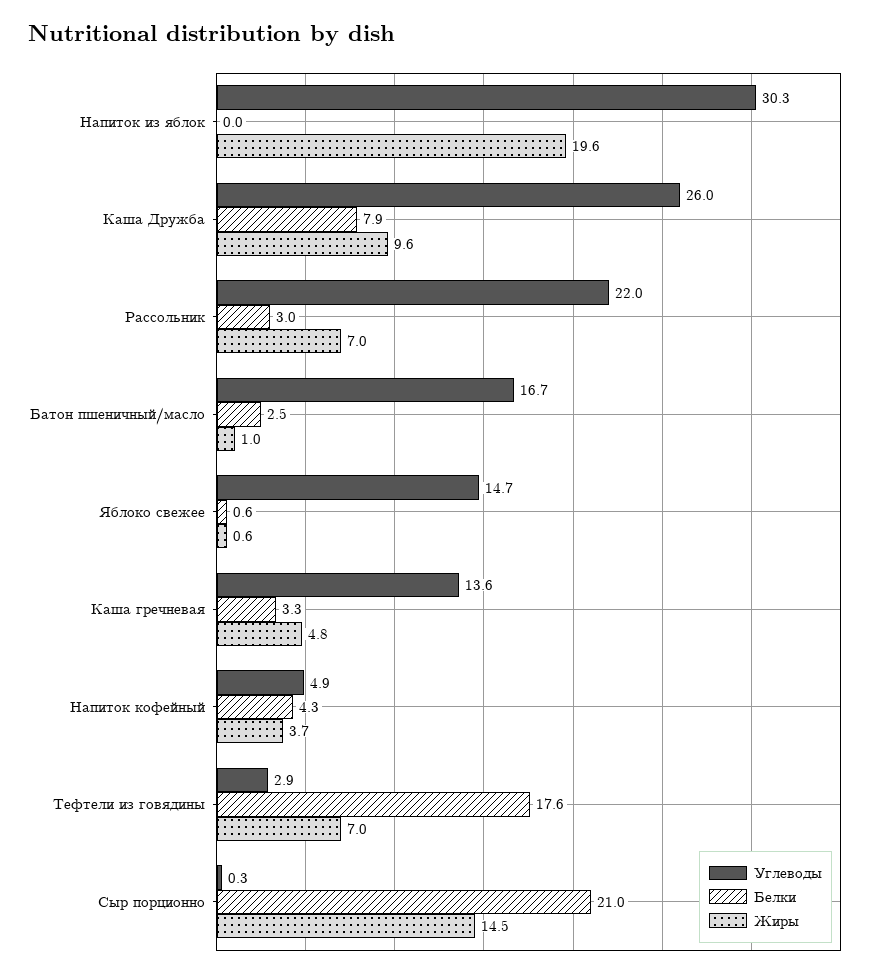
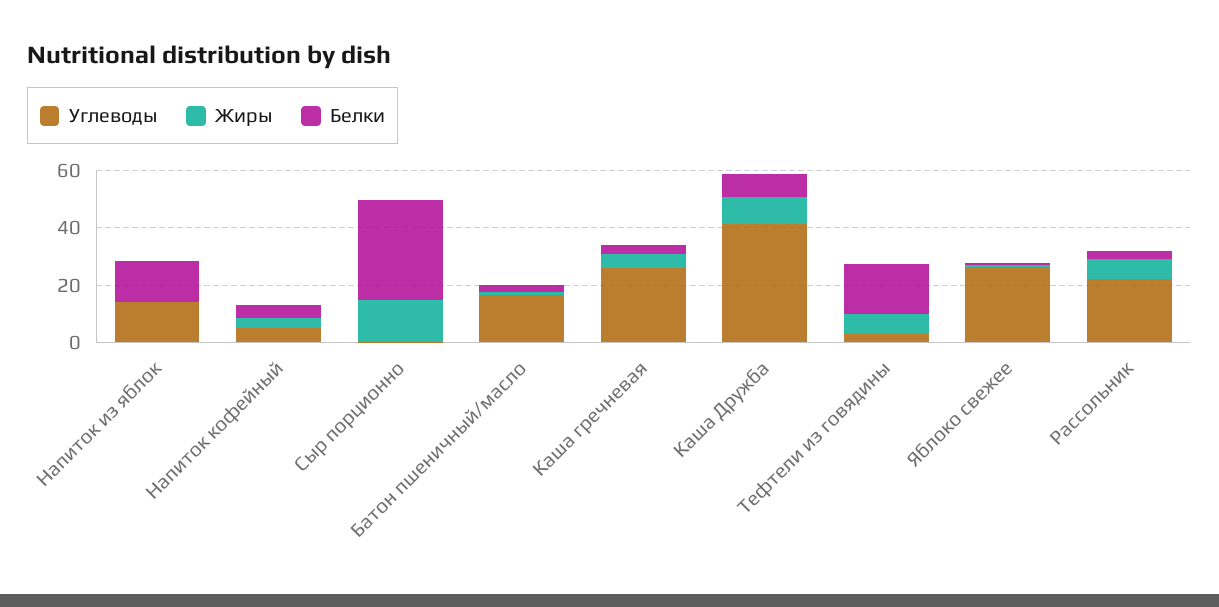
Углеводы, Напиток из яблок: 30.3 -> 15
Белки, Напиток из яблок: 0 -> 15
Жиры, Напиток из яблок: 19.6 -> 0
Углеводы, Каша Дружба: 26 -> 40
Углеводы, Яблоко свежее: 14.7 -> 25
Углеводы, Каша гречневая: 13.6 -> 25
Белки, Сыр порционно: 21 -> 35

